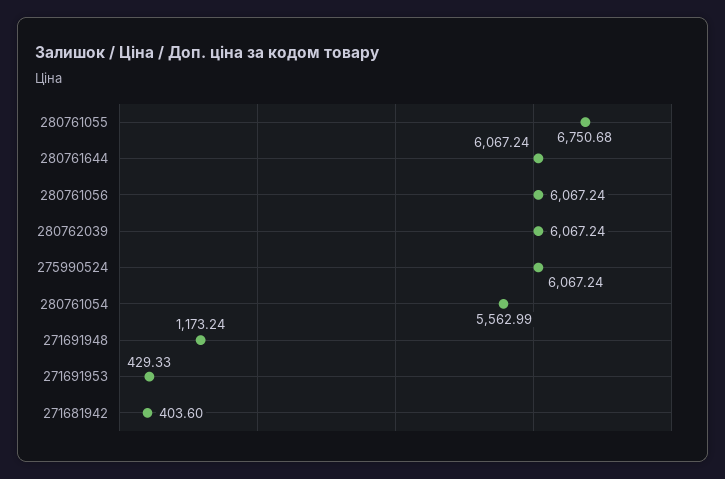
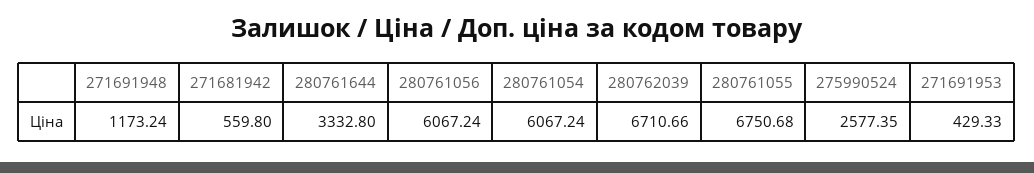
280761644: 6067.24 -> 3332.8
280762039: 6067.24 -> 6710.66
275990524: 6067.24 -> 2577.35
280761054: 5562.99 -> 6067.24
271681942: 403.6 -> 559.8

